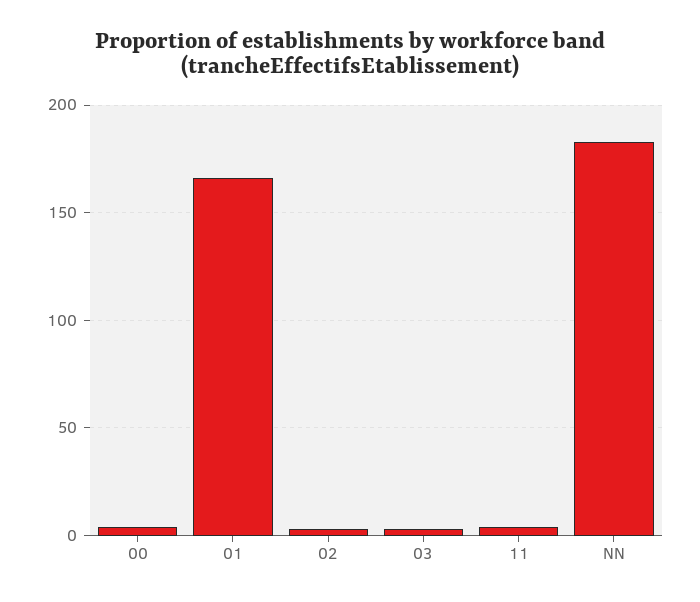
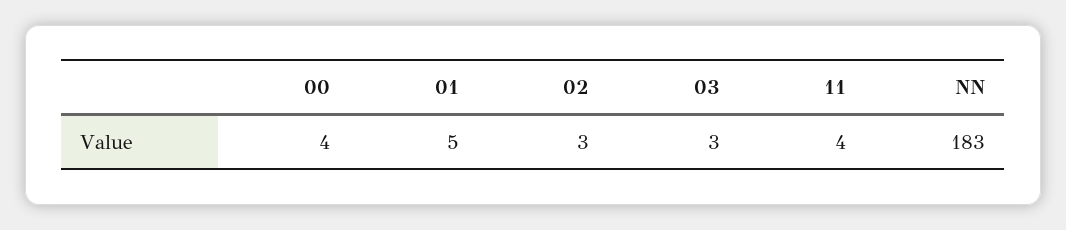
01: 165 -> 5

